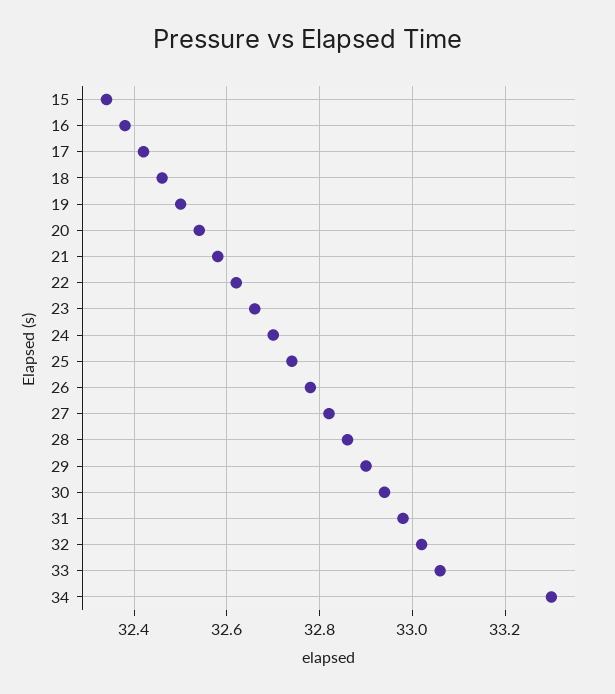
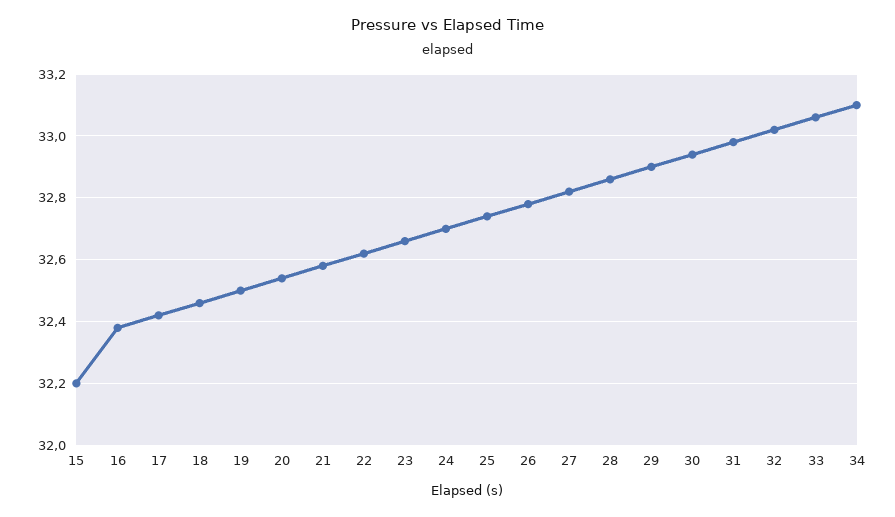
15: 32.35 -> 32.2
34: 33.3 -> 33.1

